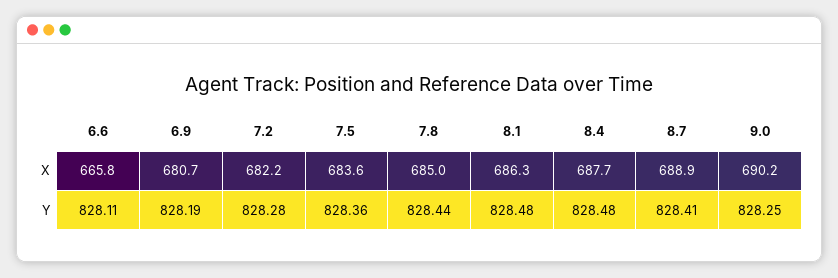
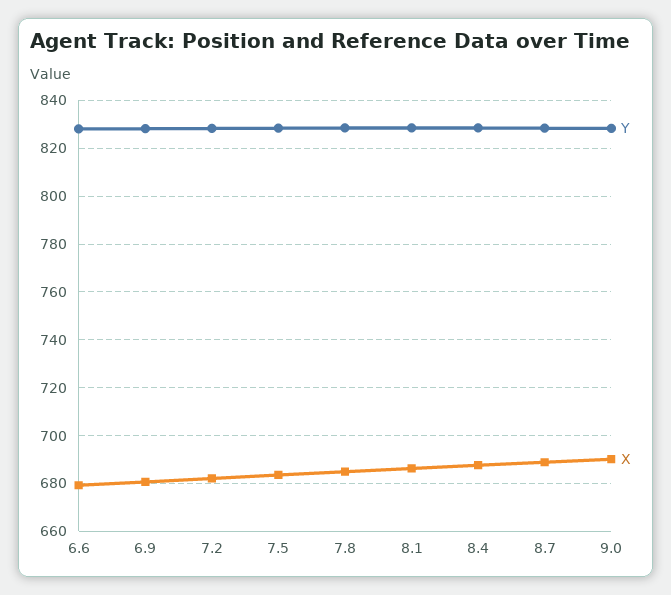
X, 6.6: 665.8 -> 680

